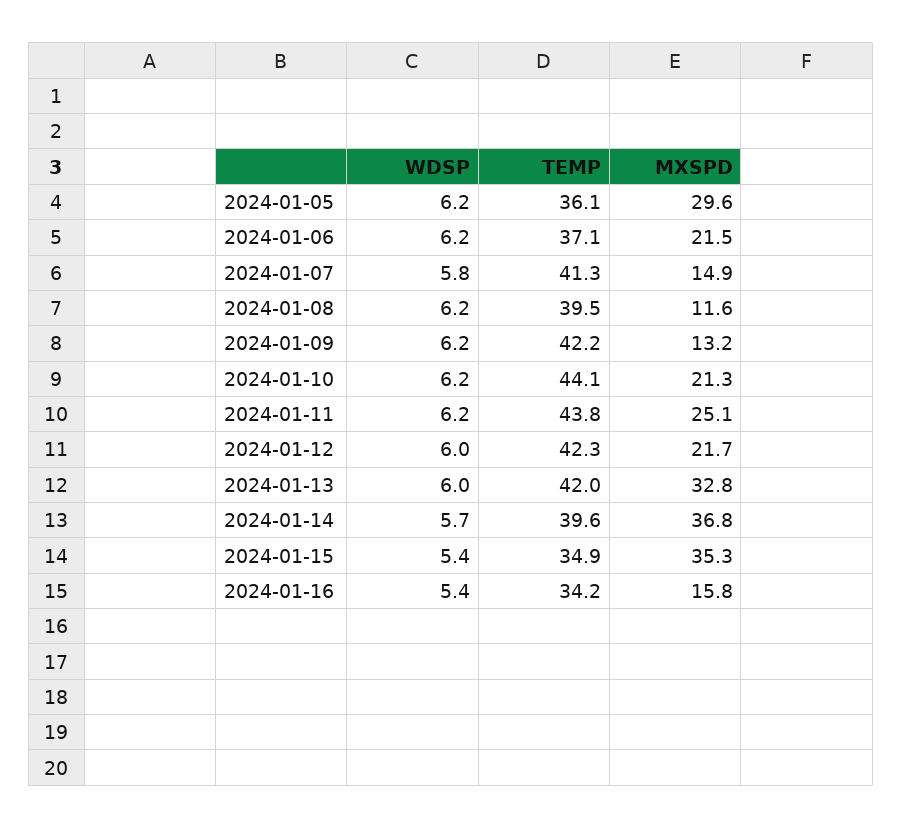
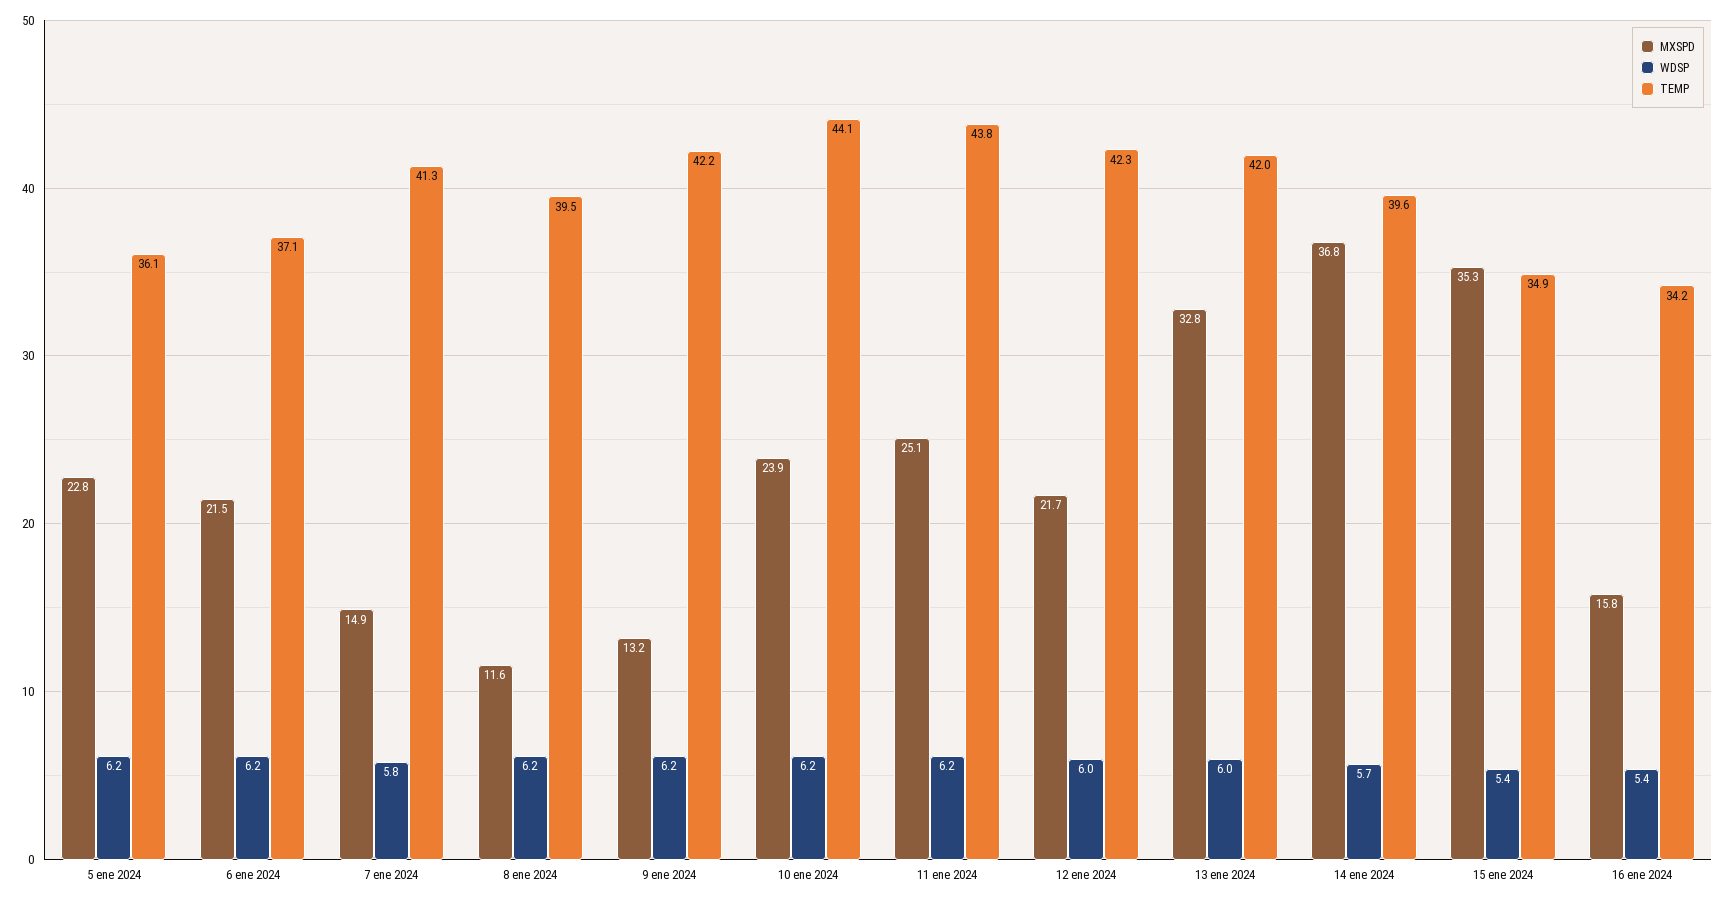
MXSPD, 2024-01-05: 29.6 -> 22.8
MXSPD, 2024-01-10: 21.3 -> 23.9

